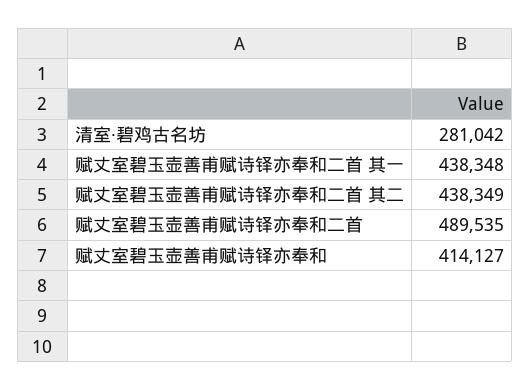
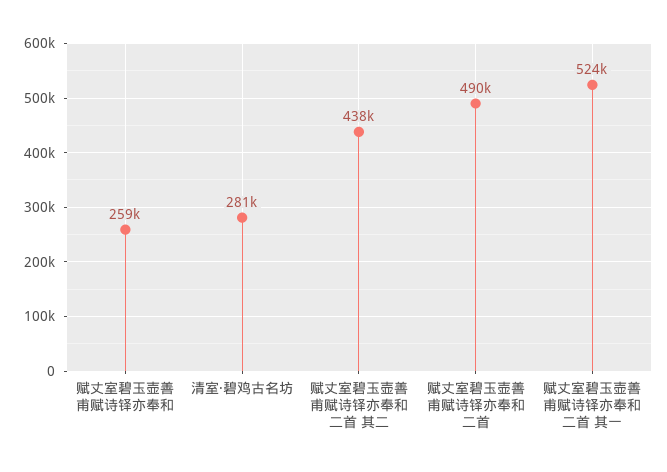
赋丈室碧玉壶善甫赋诗铎亦奉和二首 其一: 438348 -> 524000
赋丈室碧玉壶善甫赋诗铎亦奉和: 414127 -> 259000

